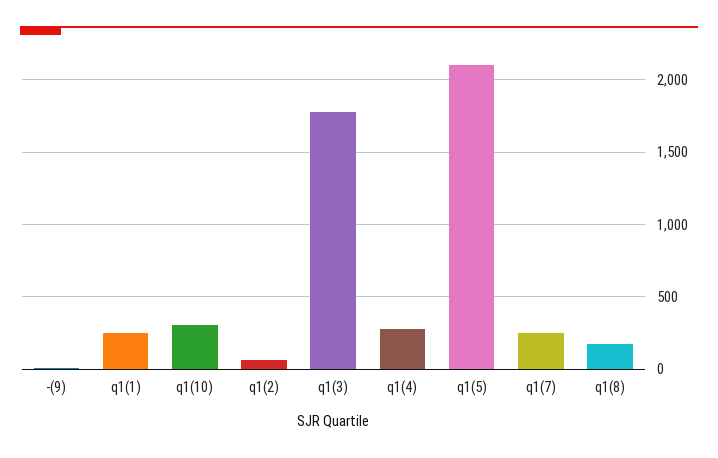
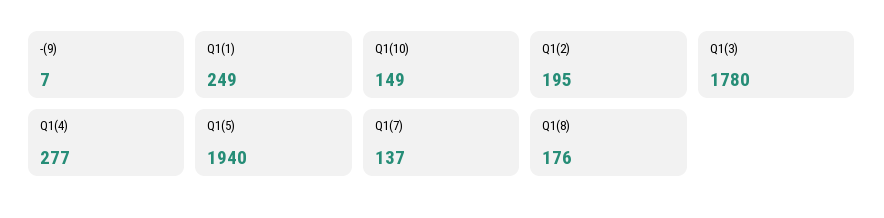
q1(10): 300 -> 149
q1(2): 50 -> 195
q1(5): 2100 -> 1940
q1(7): 250 -> 137

